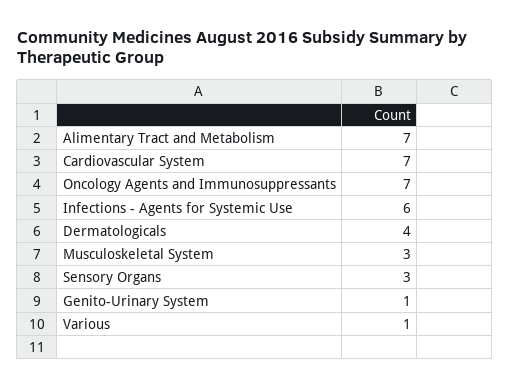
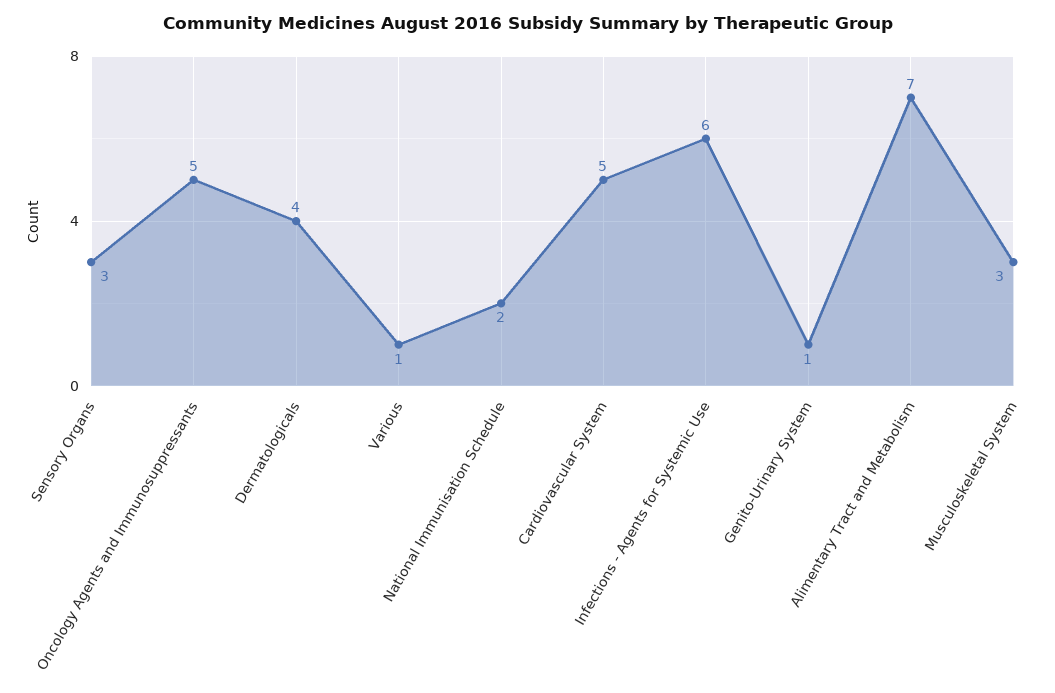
Cardiovascular System: 7 -> 5
Oncology Agents and Immunosuppressants: 7 -> 5
National Immunisation Schedule: none -> 2

